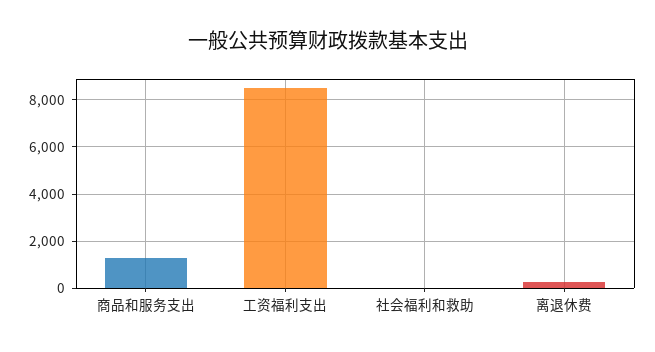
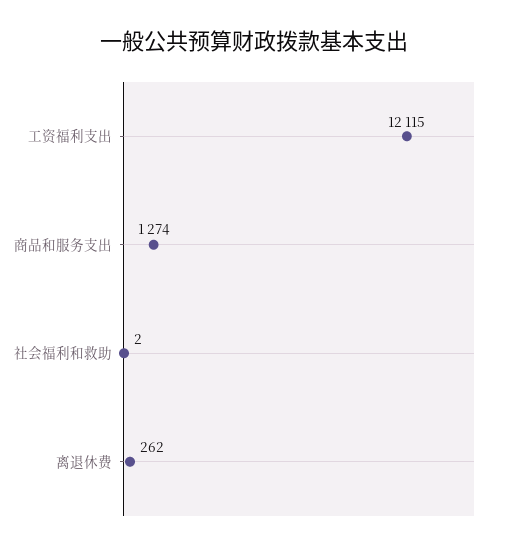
工资福利支出: 8500 -> 12115

